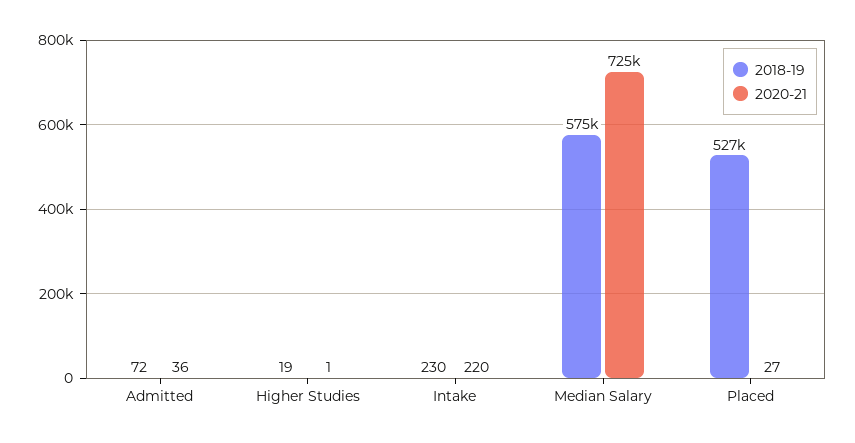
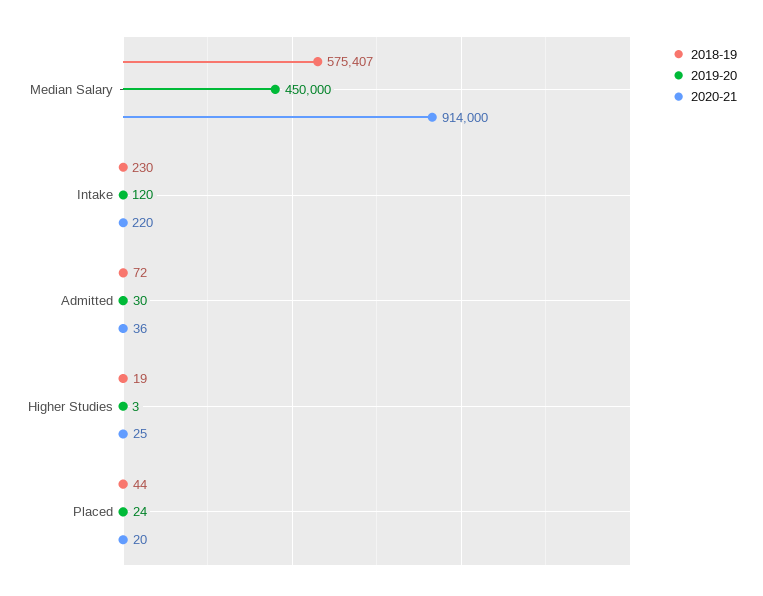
2020-21, Higher Studies: 1 -> 25
2020-21, Median Salary: 725000 -> 914000
2018-19, Placed: 527000 -> 44
2020-21, Placed: 27 -> 20
2019-20, Median Salary: none -> 450000
2019-20, Intake: none -> 120
2019-20, Admitted: none -> 30
2019-20, Higher Studies: none -> 3
2019-20, Placed: none -> 24

